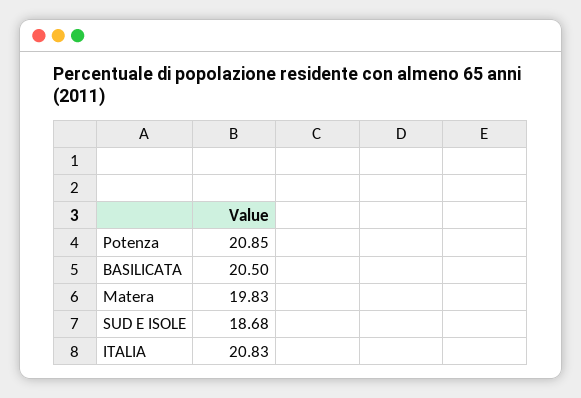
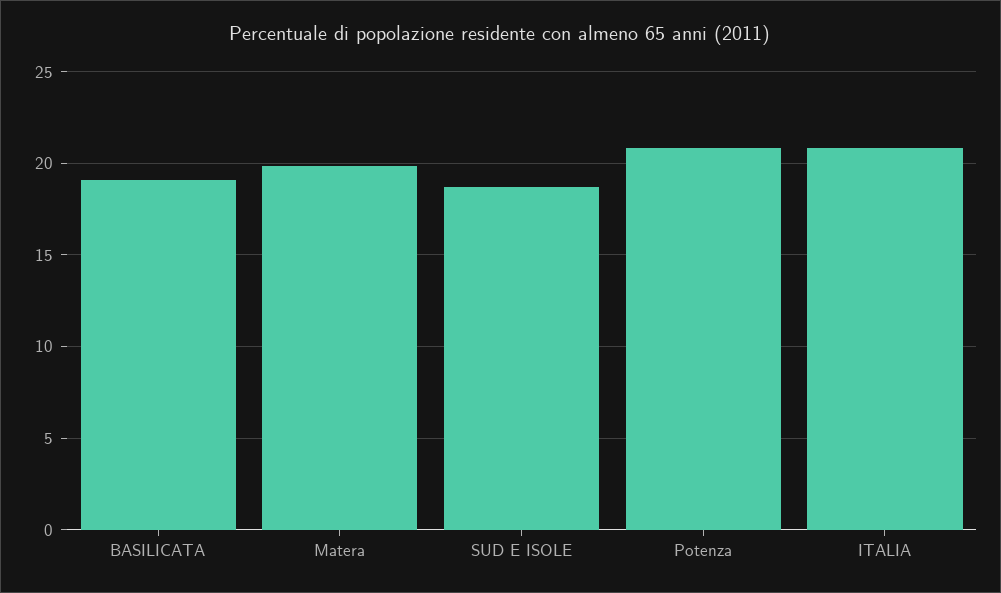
BASILICATA: 20.5 -> 19

